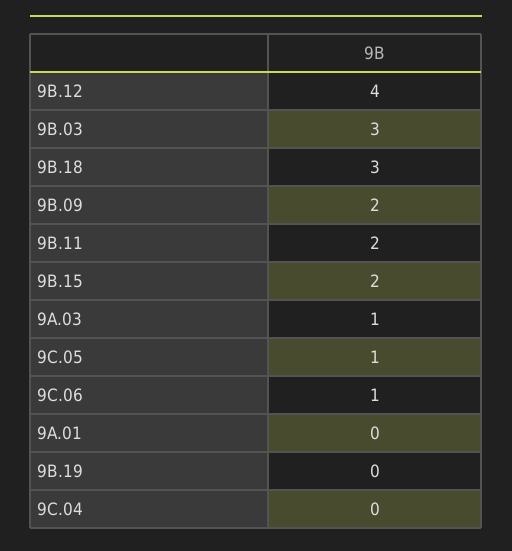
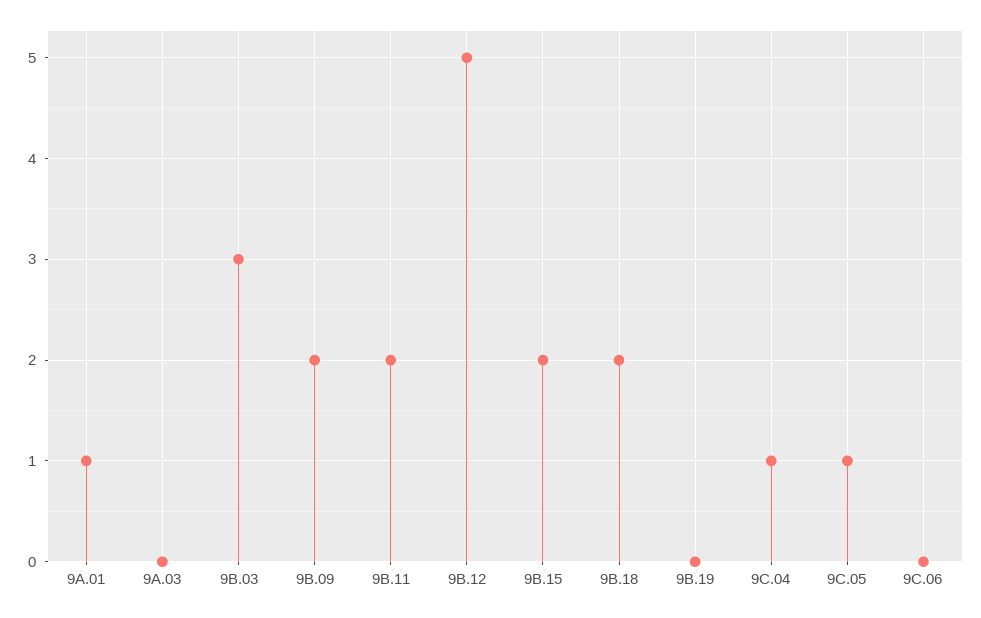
9B.12: 4 -> 5
9B.18: 3 -> 2
9A.03: 1 -> 0
9C.06: 1 -> 0
9A.01: 0 -> 1
9C.04: 0 -> 1

